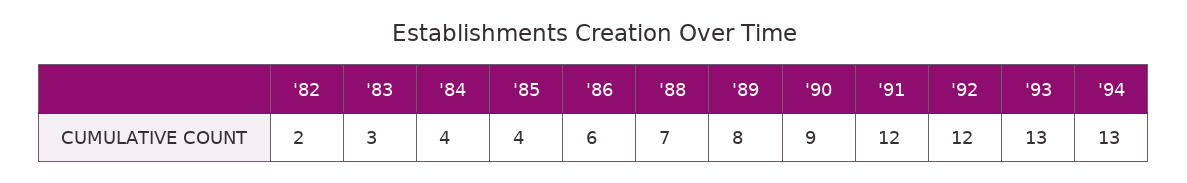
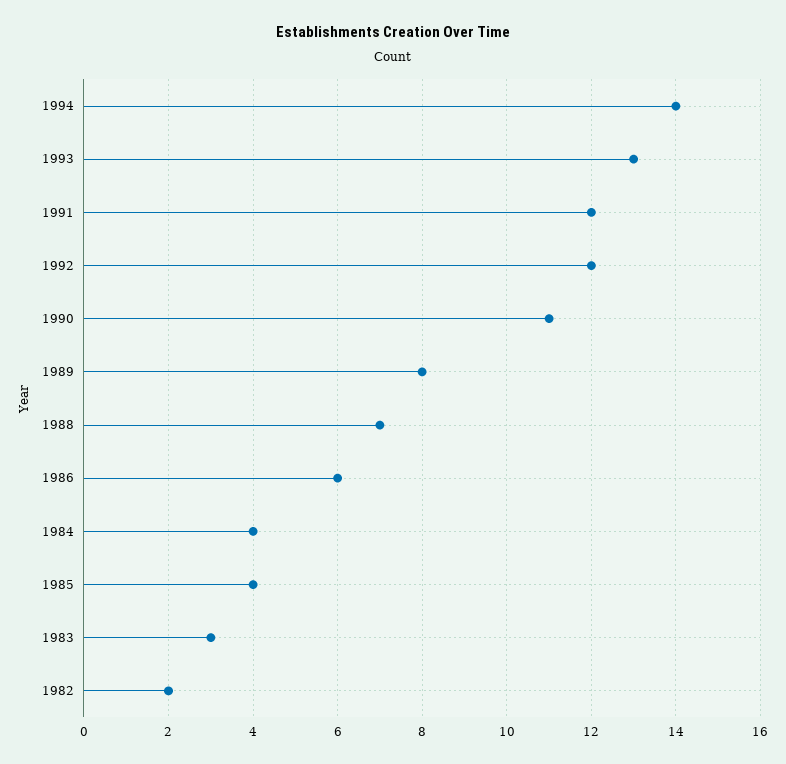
'90: 9 -> 11
'94: 13 -> 14

